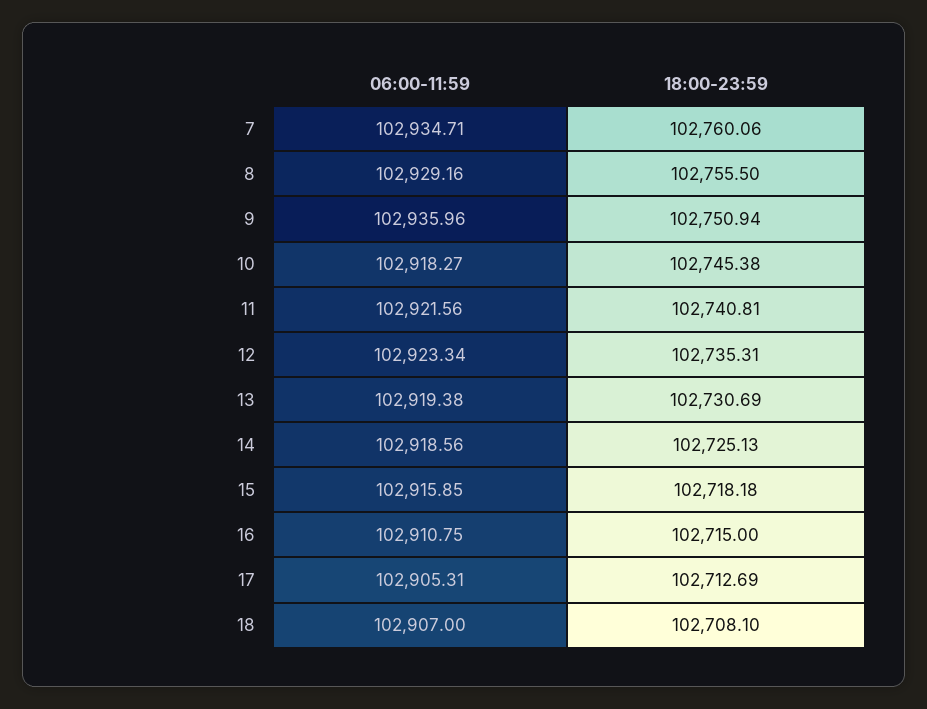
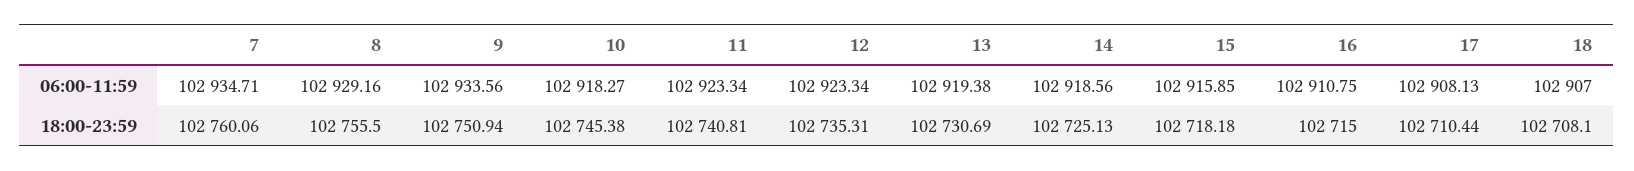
06:00-11:59, 9: 102935.96 -> 102933.56
06:00-11:59, 11: 102921.56 -> 102923.34
06:00-11:59, 17: 102905.31 -> 102908.13
18:00-23:59, 17: 102712.69 -> 102710.44

